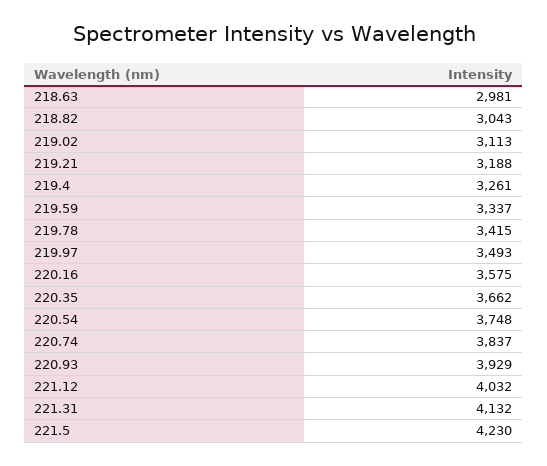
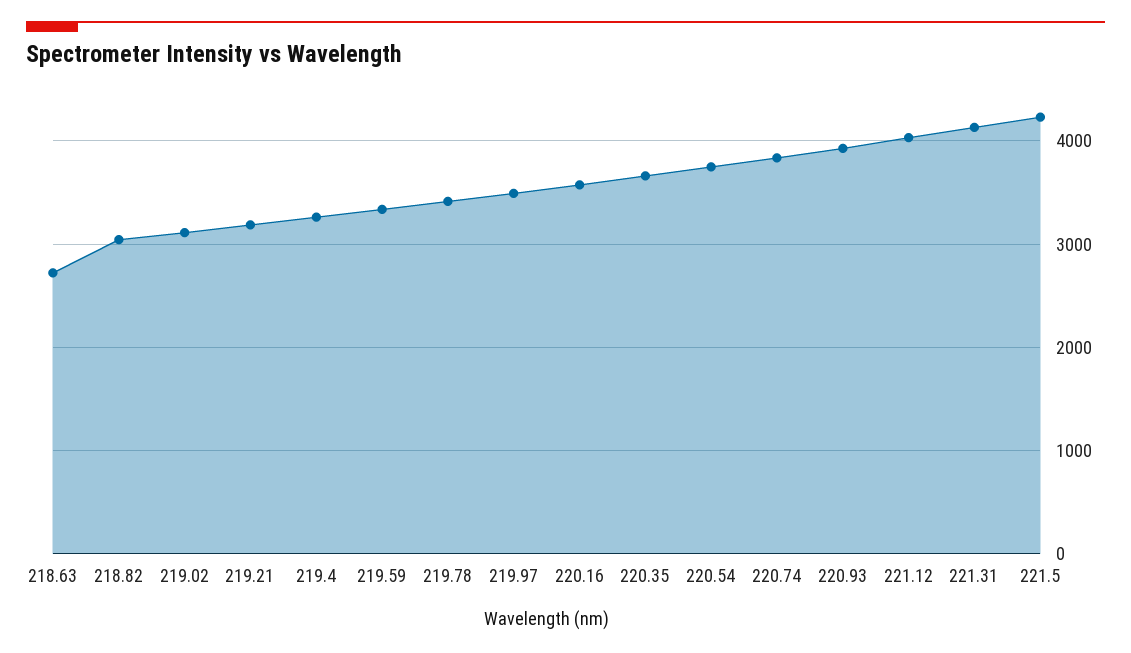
218.63: 2981 -> 2700

